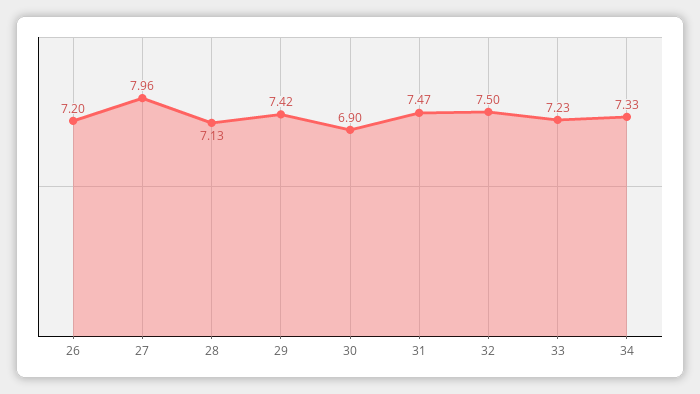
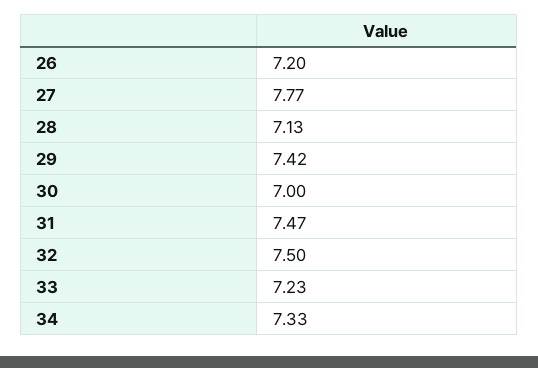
27: 7.96 -> 7.77
30: 6.9 -> 7

